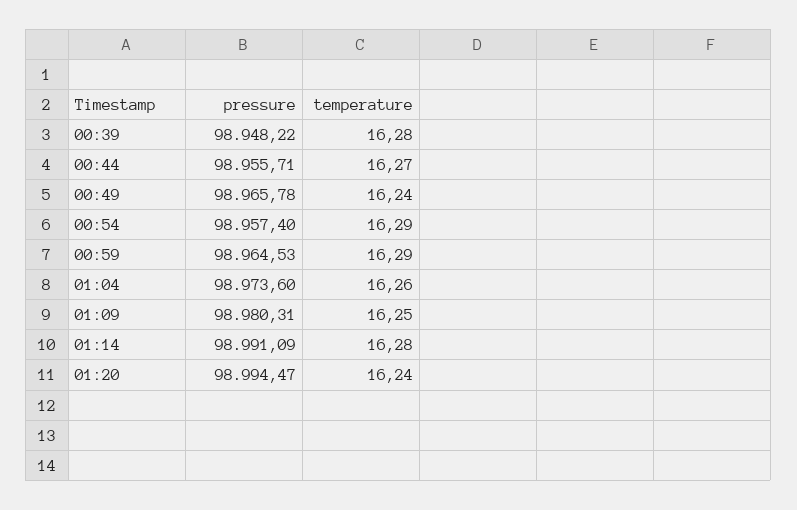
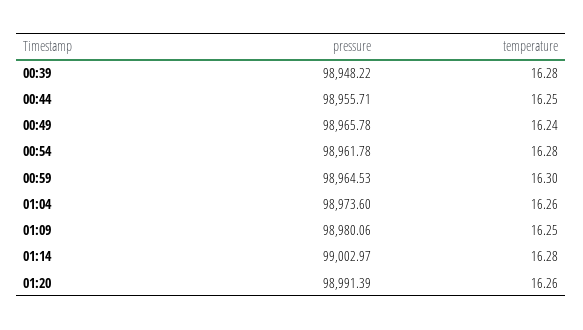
temperature, 00:44: 16.27 -> 16.25
pressure, 00:54: 98957.4 -> 98961.78
temperature, 00:54: 16.29 -> 16.28
temperature, 00:59: 16.29 -> 16.3
pressure, 01:09: 98980.31 -> 98980.06
pressure, 01:14: 98991.09 -> 99002.97
pressure, 01:20: 98994.47 -> 98991.39
temperature, 01:20: 16.24 -> 16.26

